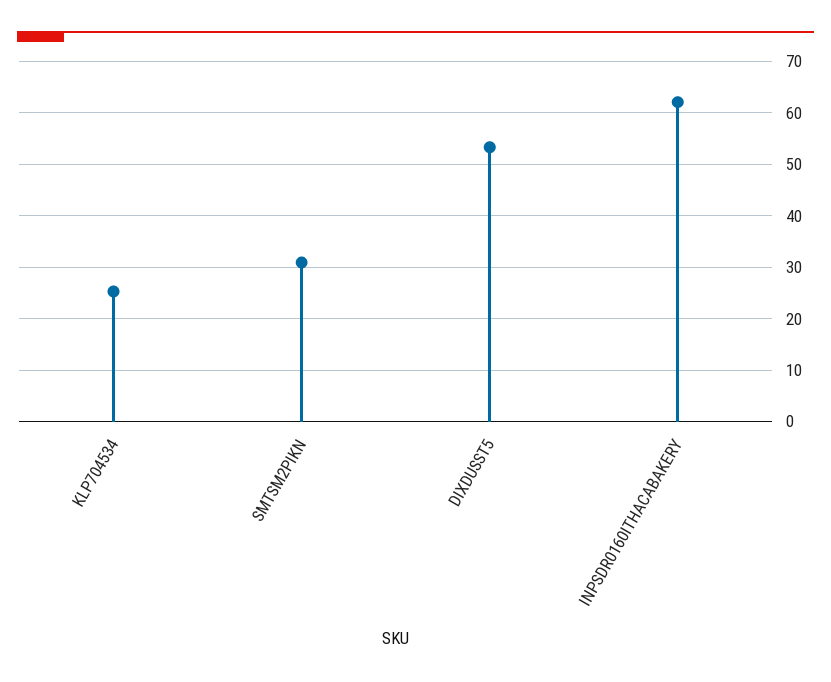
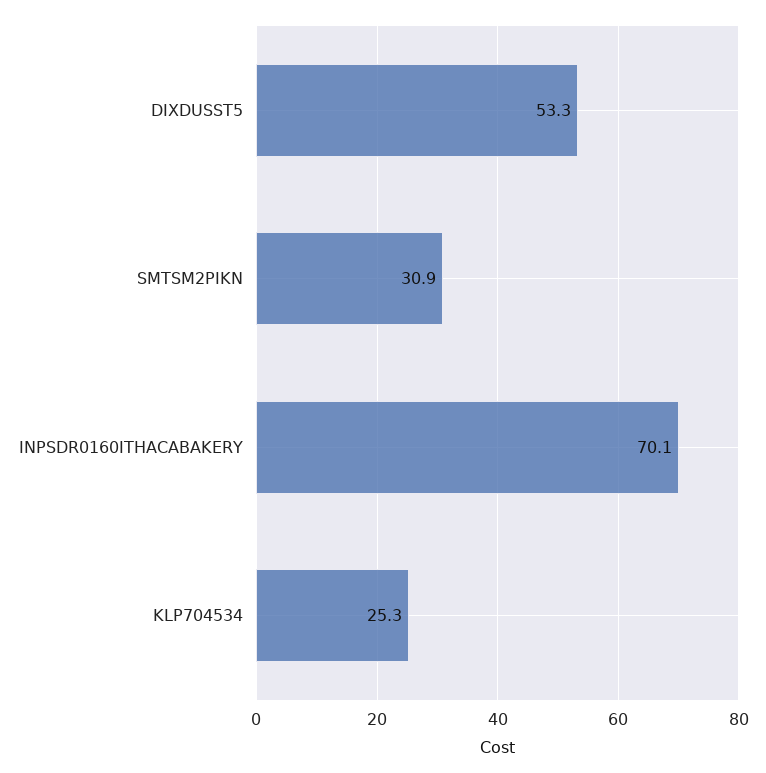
INPSDR0160ITHACABAKERY: 62 -> 70.1

